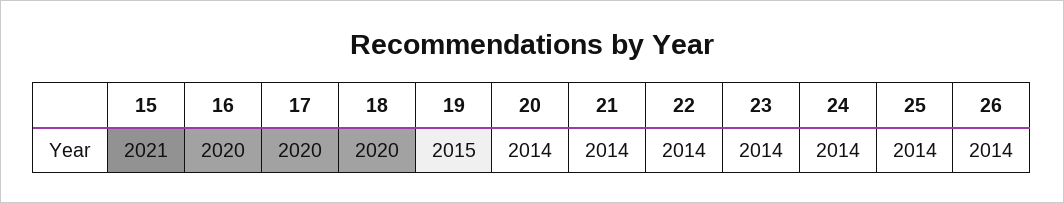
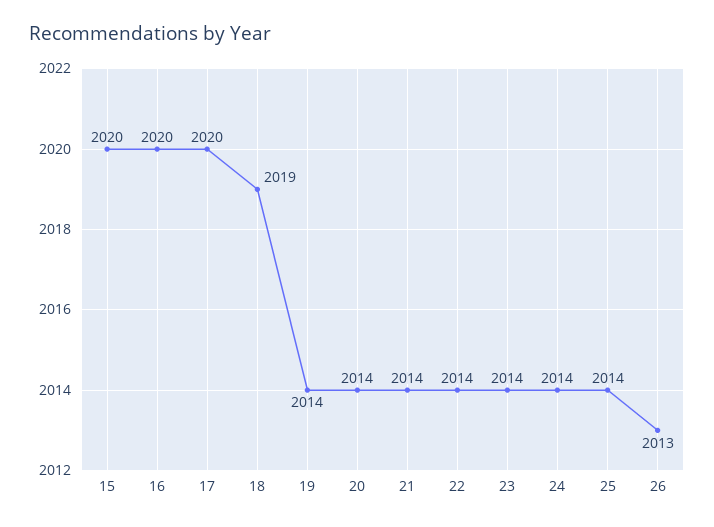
15: 2021 -> 2020
18: 2020 -> 2019
19: 2015 -> 2014
26: 2014 -> 2013

